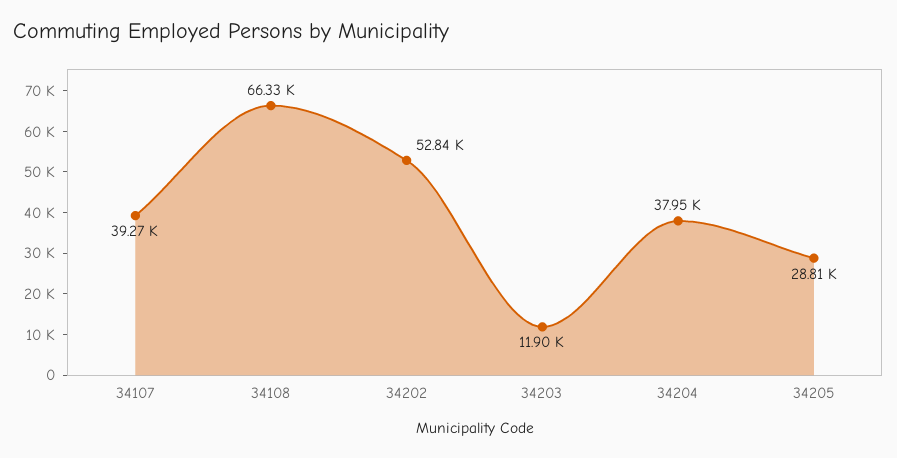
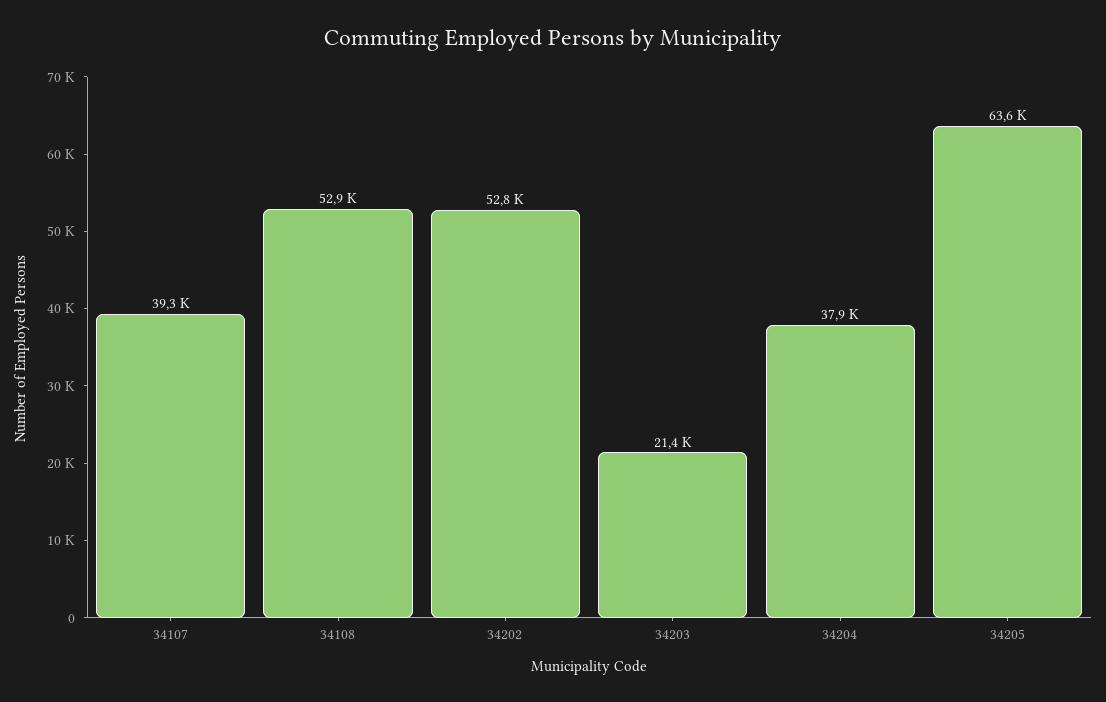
34108: 66330 -> 52900
34203: 11900 -> 21400
34205: 28810 -> 63600

